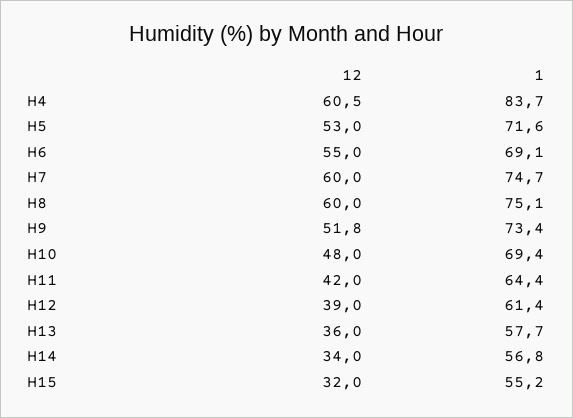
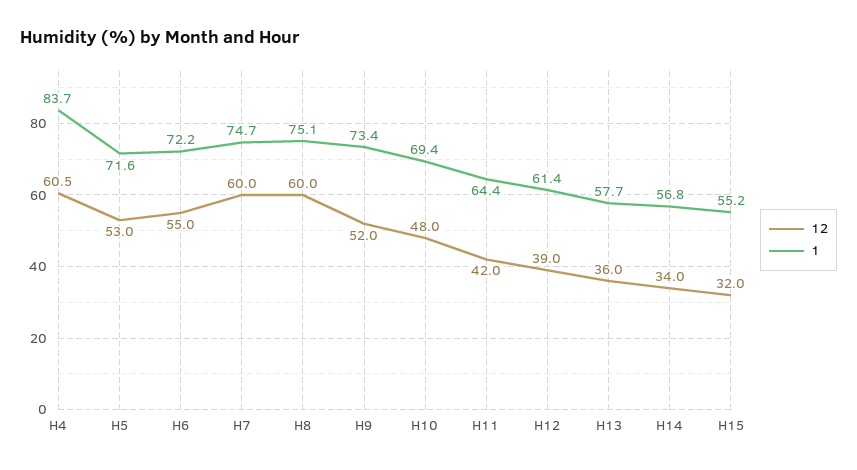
1, H6: 69.1 -> 72.2
12, H9: 51.8 -> 52

